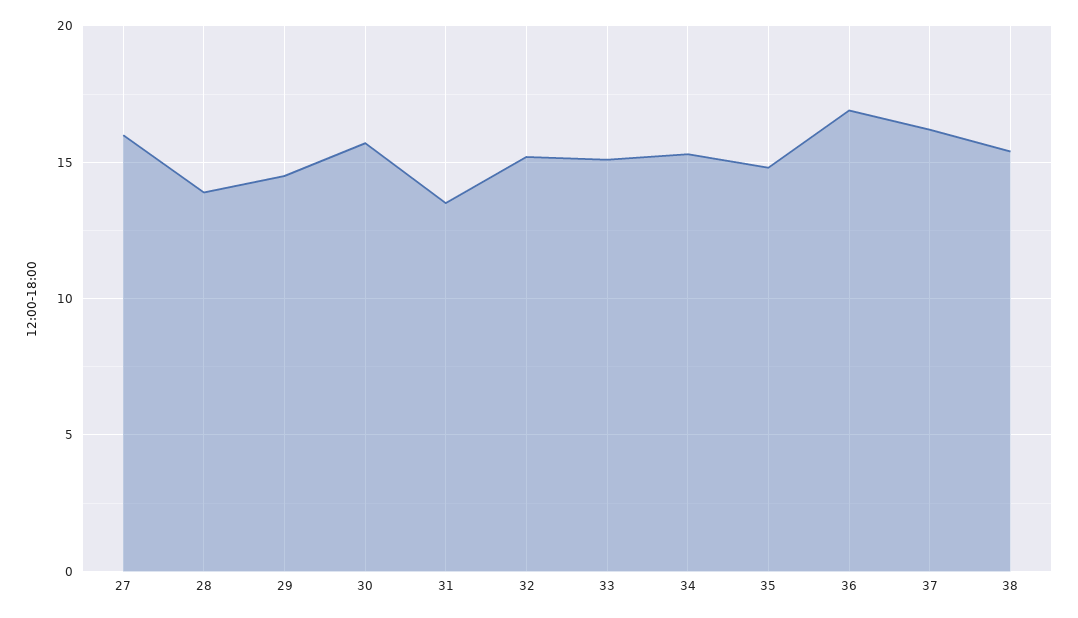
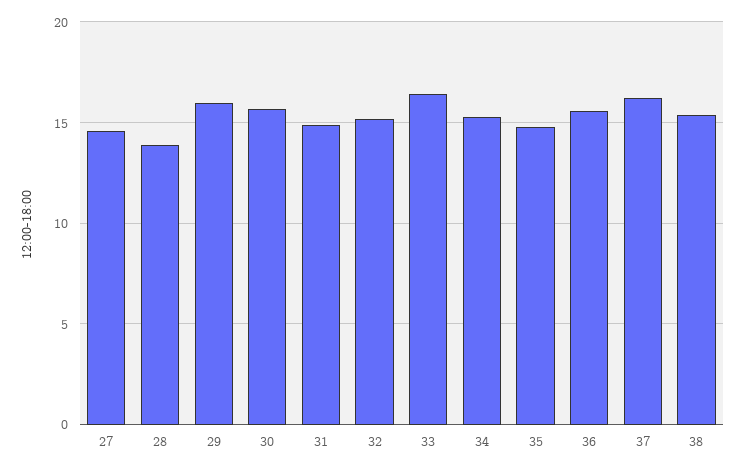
27: 16 -> 14.5
29: 14.5 -> 16
31: 13.5 -> 15
33: 15 -> 16.5
36: 17 -> 15.5

